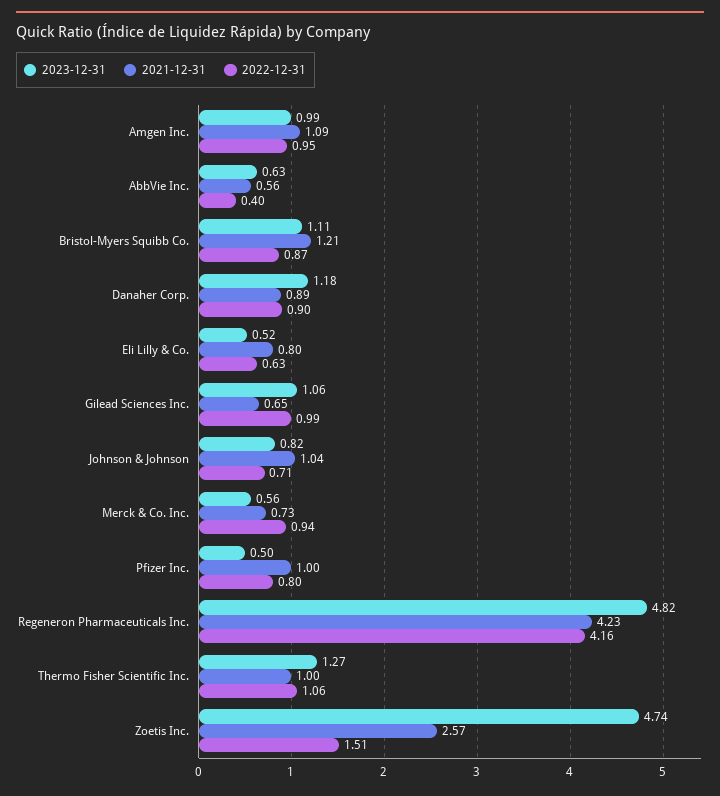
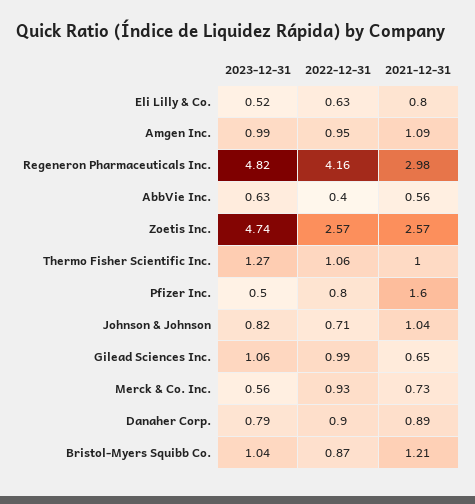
2023-12-31, Bristol-Myers Squibb Co.: 1.11 -> 1.04
2023-12-31, Danaher Corp.: 1.18 -> 0.79
2022-12-31, Merck & Co. Inc.: 0.94 -> 0.93
2021-12-31, Pfizer Inc.: 1 -> 1.6
2021-12-31, Regeneron Pharmaceuticals Inc.: 4.23 -> 2.98
2022-12-31, Zoetis Inc.: 1.51 -> 2.57

